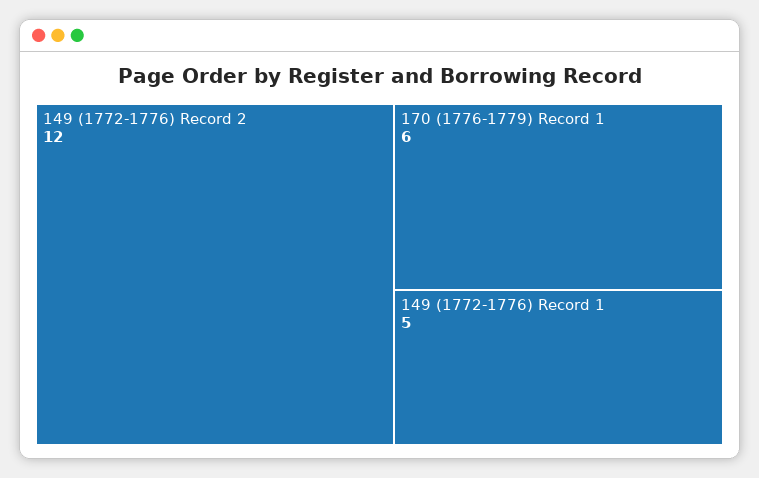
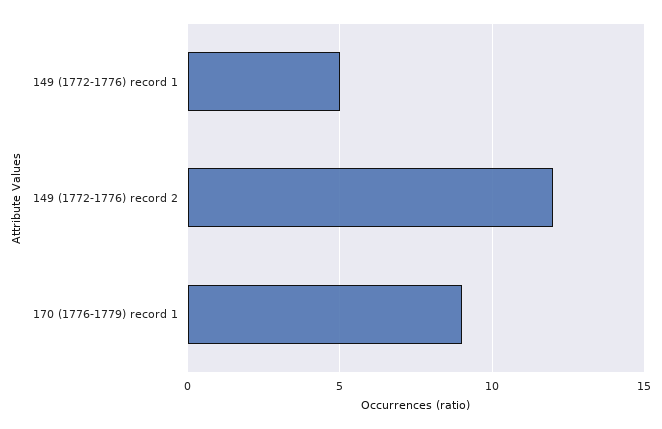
170 (1776-1779) Record 1: 6 -> 9

